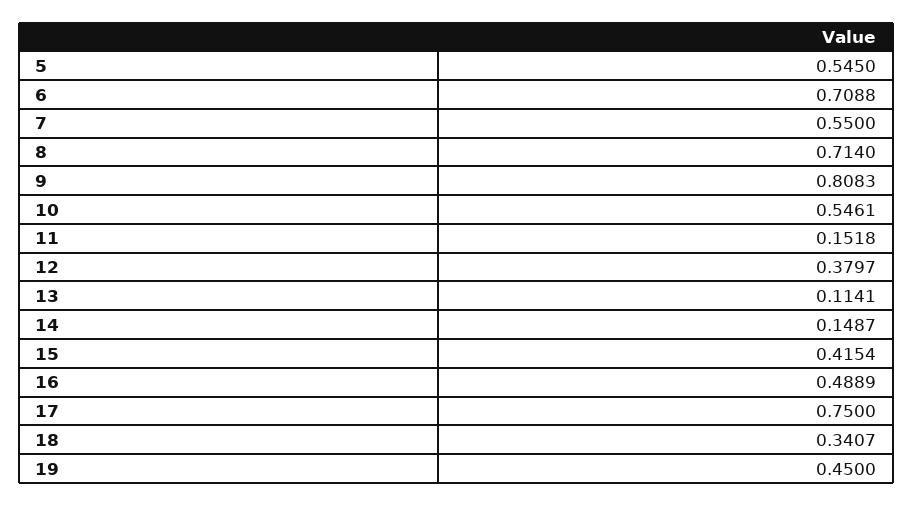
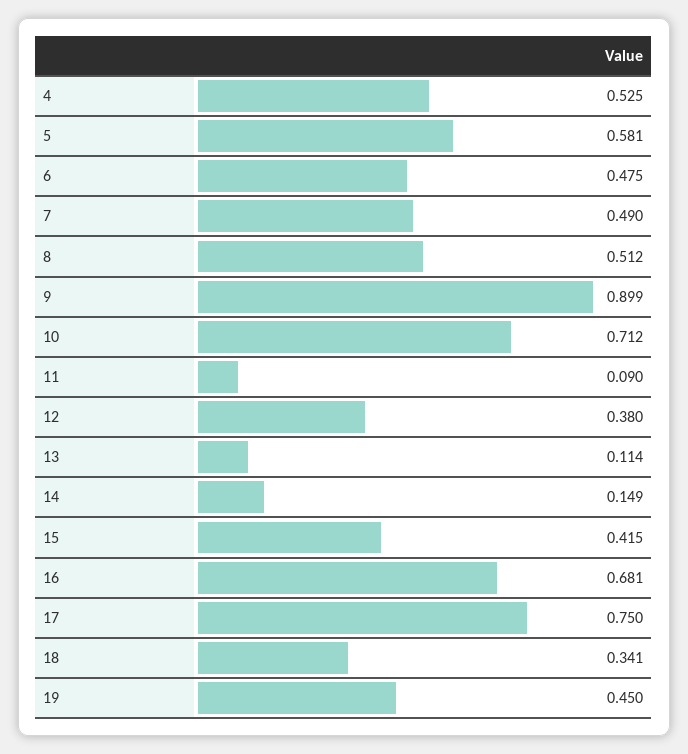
5: 0.545 -> 0.581
6: 0.7088 -> 0.475
7: 0.55 -> 0.49
8: 0.714 -> 0.512
9: 0.8083 -> 0.899
10: 0.5461 -> 0.712
11: 0.1518 -> 0.09
16: 0.4889 -> 0.681
4: none -> 0.525

